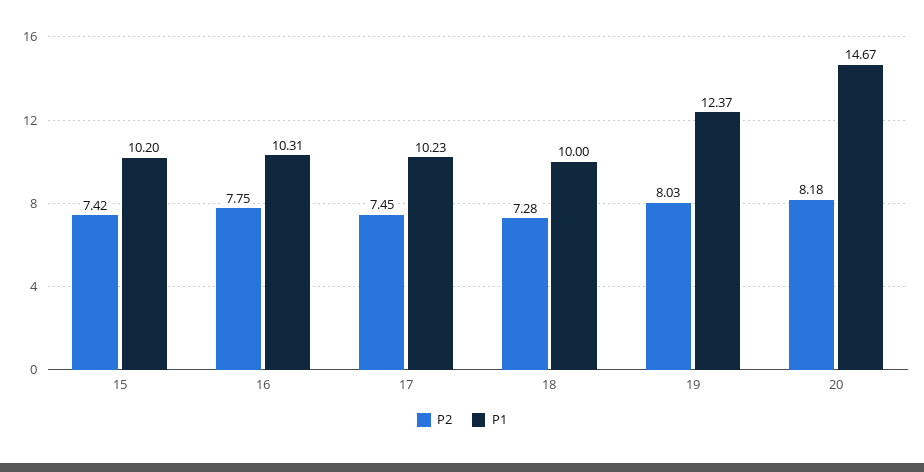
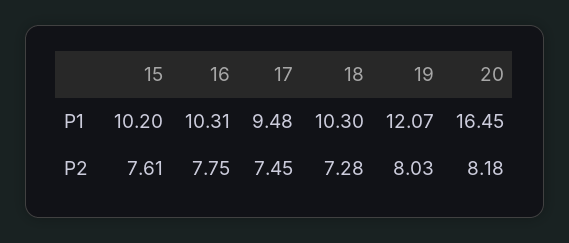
P2, 15: 7.42 -> 7.61
P1, 17: 10.23 -> 9.48
P1, 18: 10 -> 10.3
P1, 19: 12.37 -> 12.07
P1, 20: 14.67 -> 16.45

